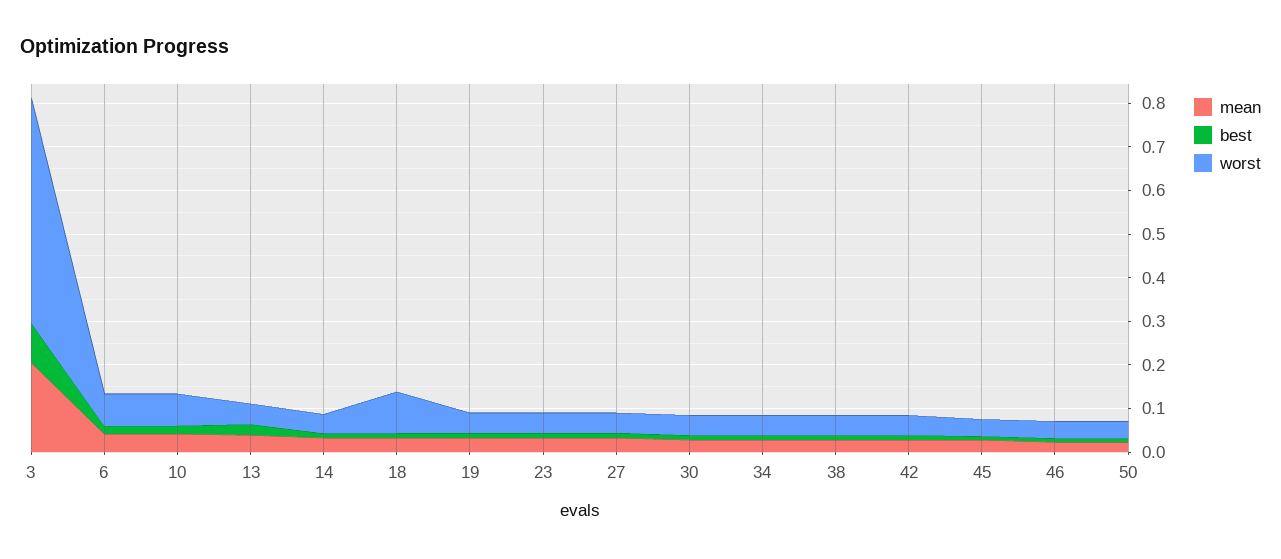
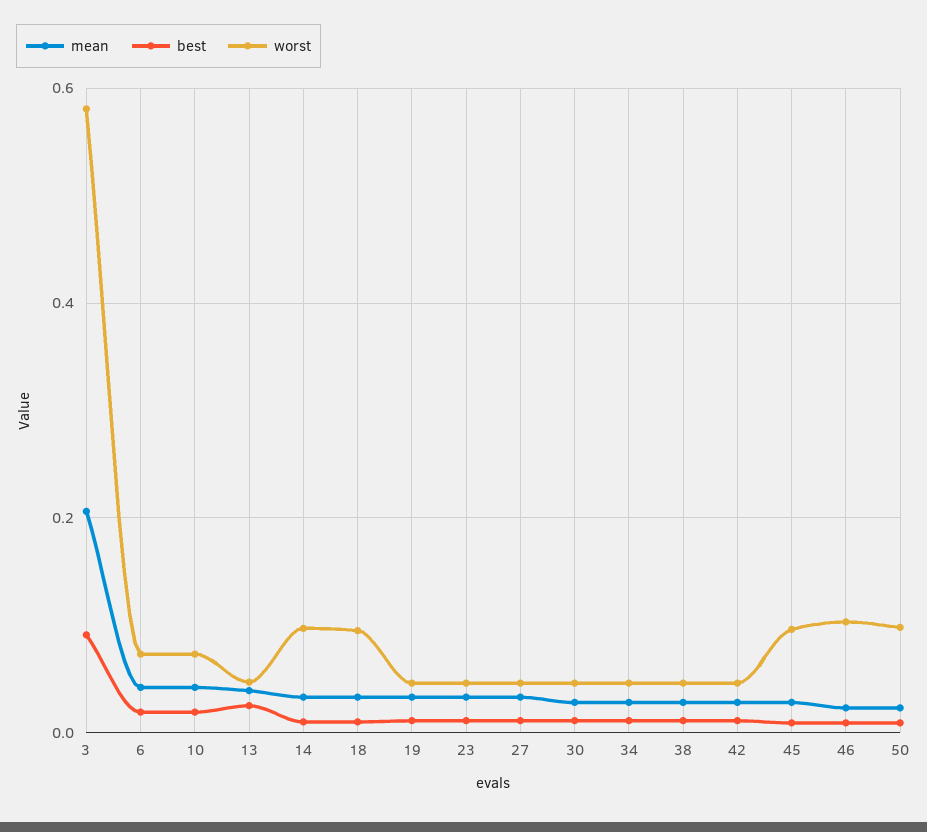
worst, 3: 0.52 -> 0.58
worst, 14: 0.04 -> 0.1
worst, 45: 0.04 -> 0.1
worst, 46: 0.04 -> 0.1
worst, 50: 0.04 -> 0.1

